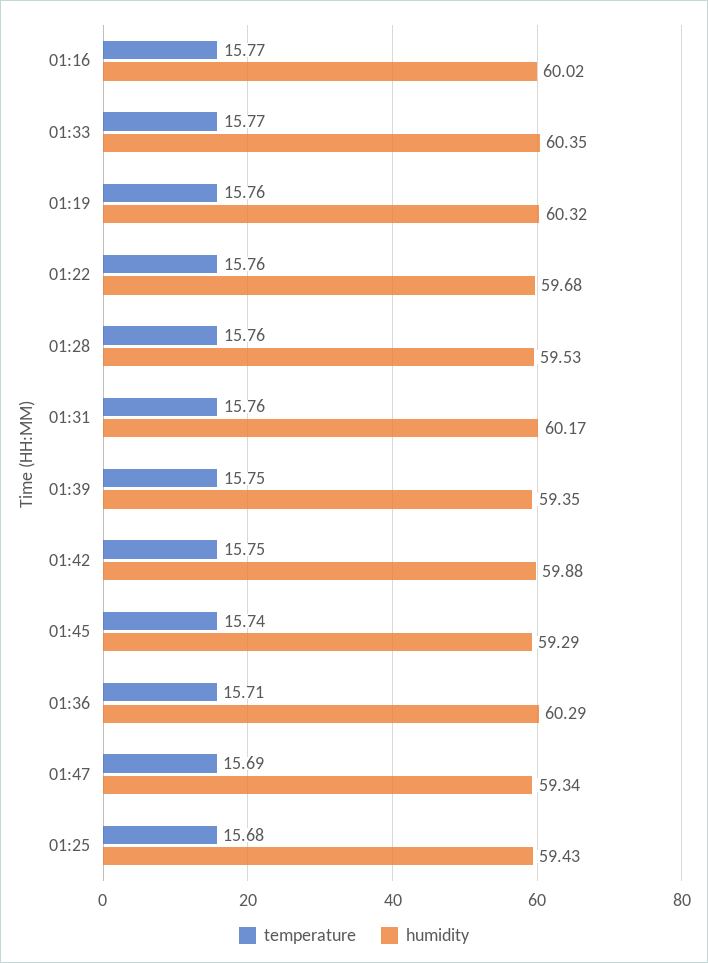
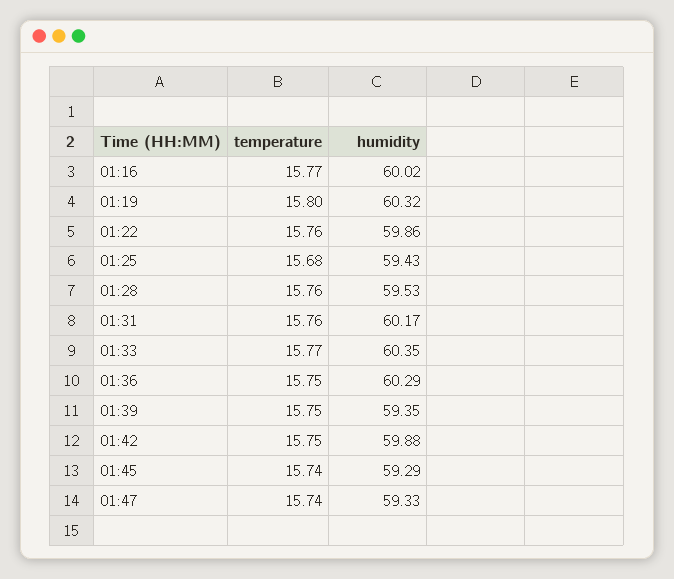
temperature, 01:19: 15.76 -> 15.8
humidity, 01:22: 59.68 -> 59.86
temperature, 01:36: 15.71 -> 15.75
temperature, 01:47: 15.69 -> 15.74
humidity, 01:47: 59.34 -> 59.33

